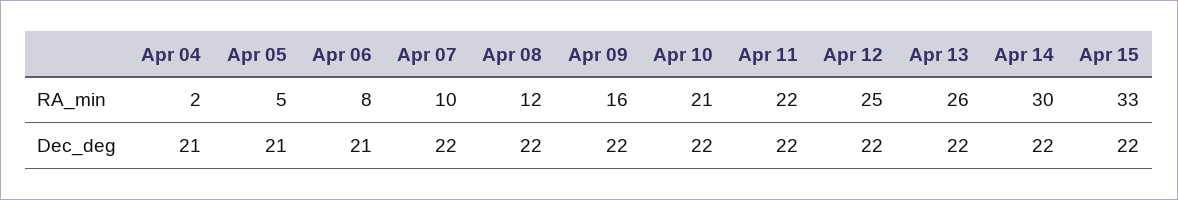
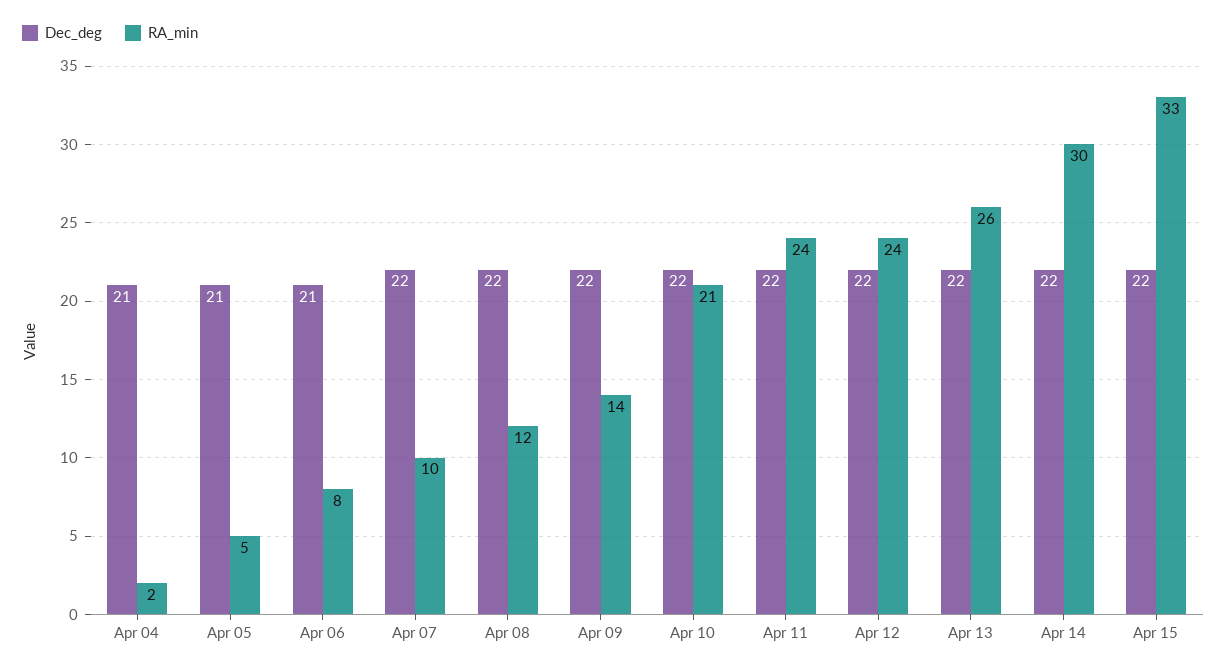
RA_min, Apr 09: 16 -> 14
RA_min, Apr 11: 22 -> 24
RA_min, Apr 12: 25 -> 24

